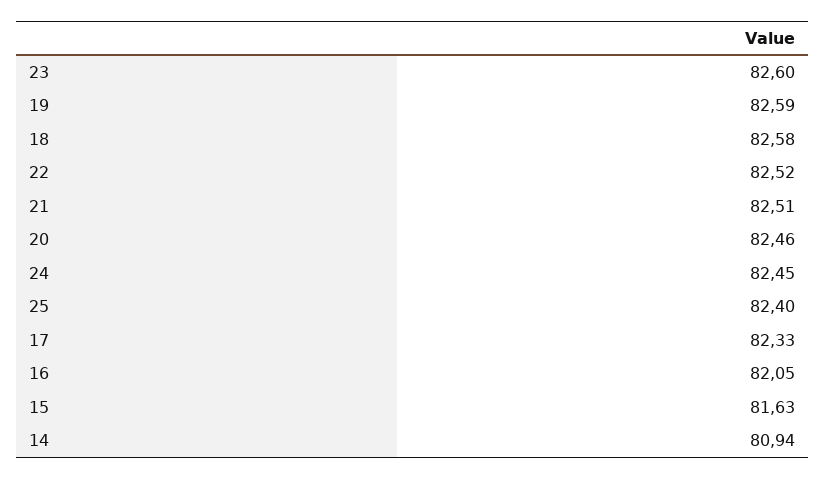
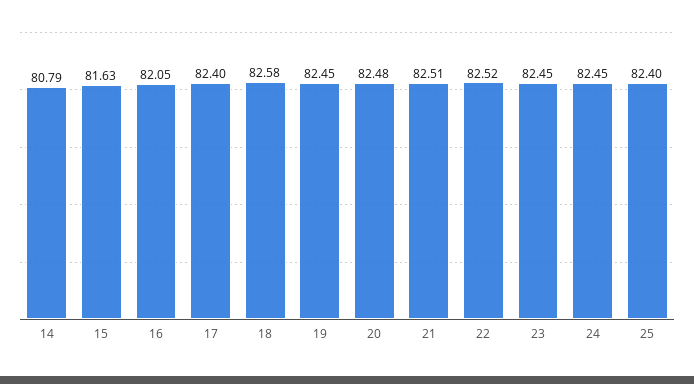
23: 82.6 -> 82.45
19: 82.59 -> 82.45
20: 82.46 -> 82.48
17: 82.33 -> 82.4
14: 80.94 -> 80.79

